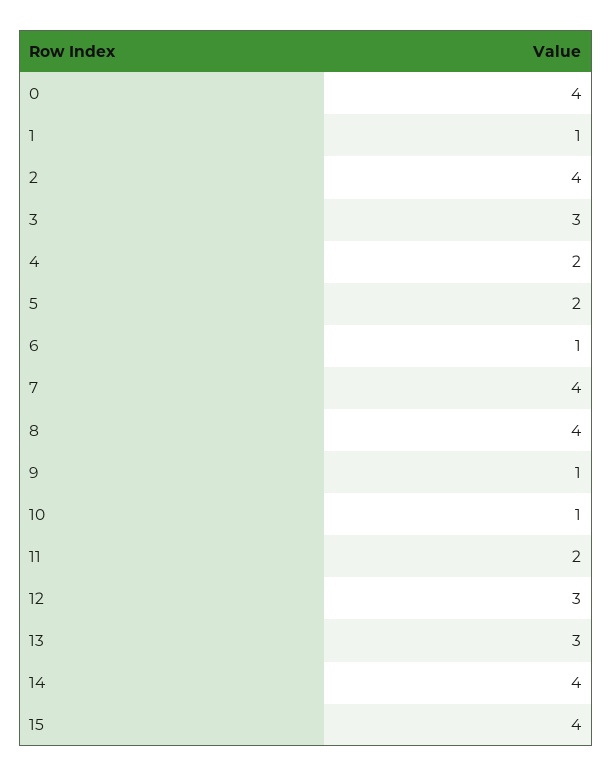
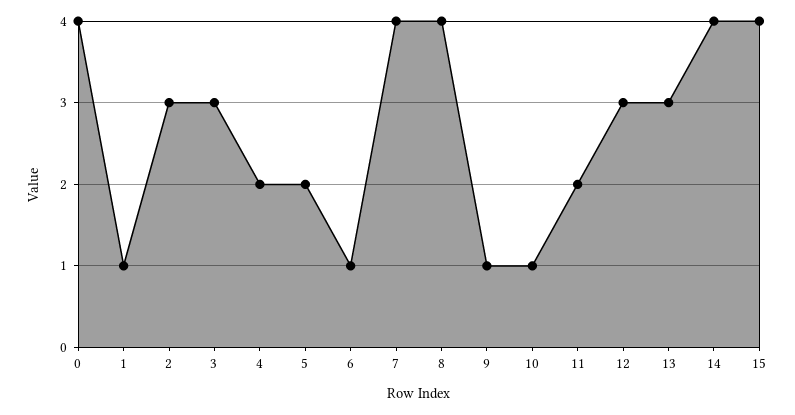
2: 4 -> 3

